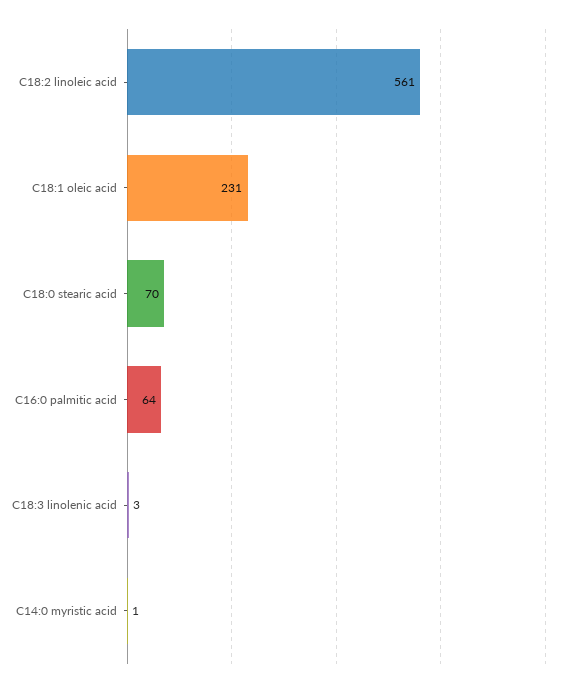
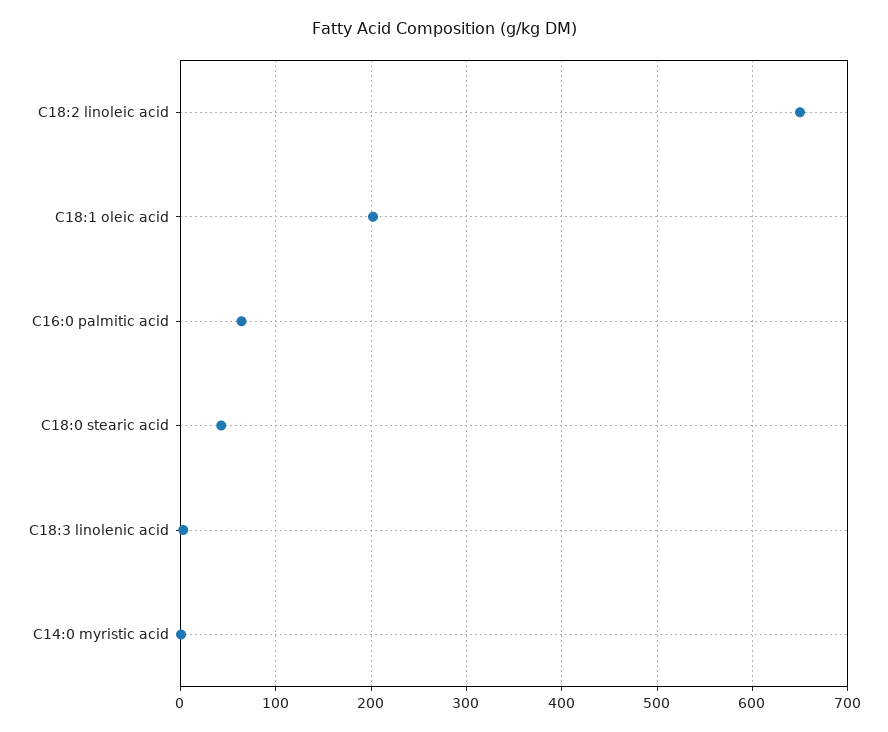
C18:2 linoleic acid: 561 -> 650
C18:1 oleic acid: 231 -> 200
C18:0 stearic acid: 70 -> 40

